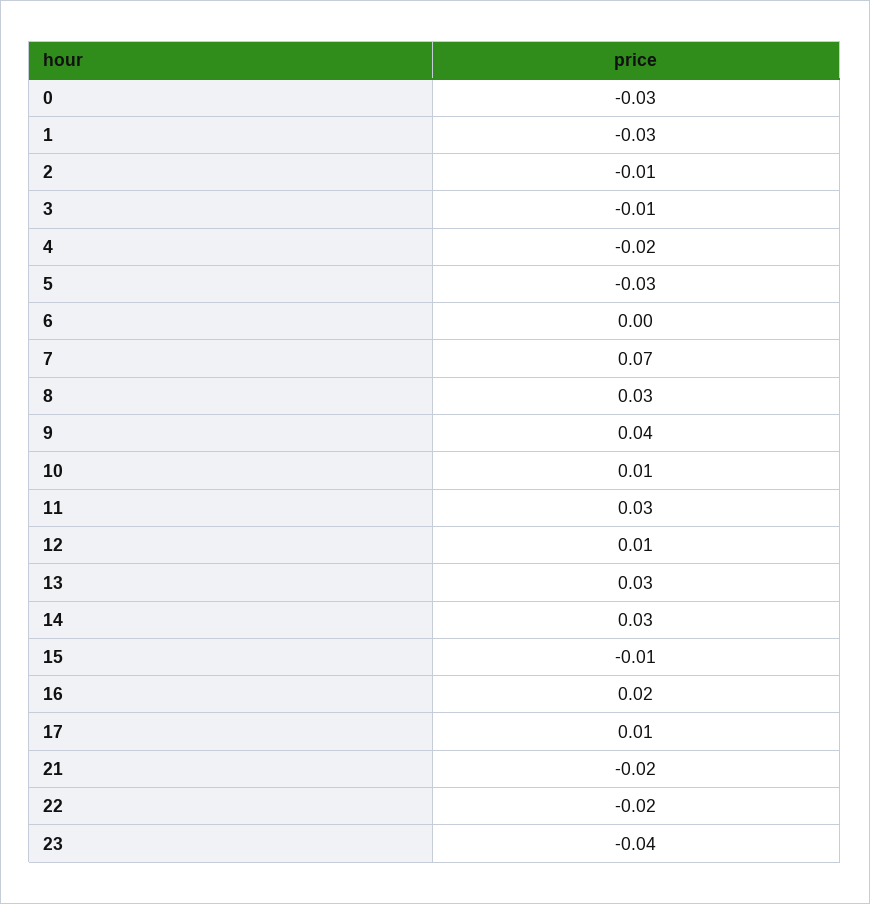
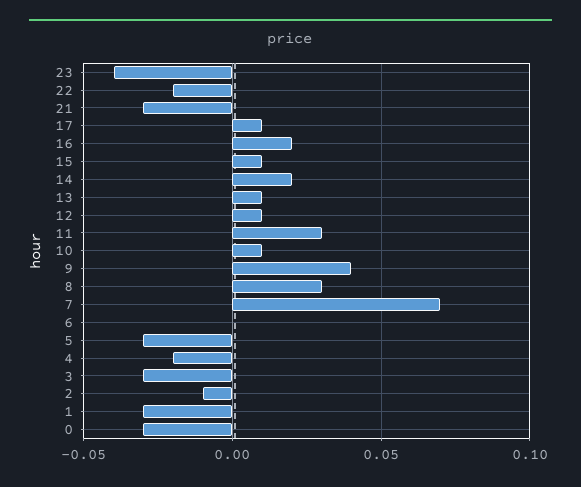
3: -0.01 -> -0.03
13: 0.03 -> 0.01
14: 0.03 -> 0.02
15: -0.01 -> 0.01
21: -0.02 -> -0.03

